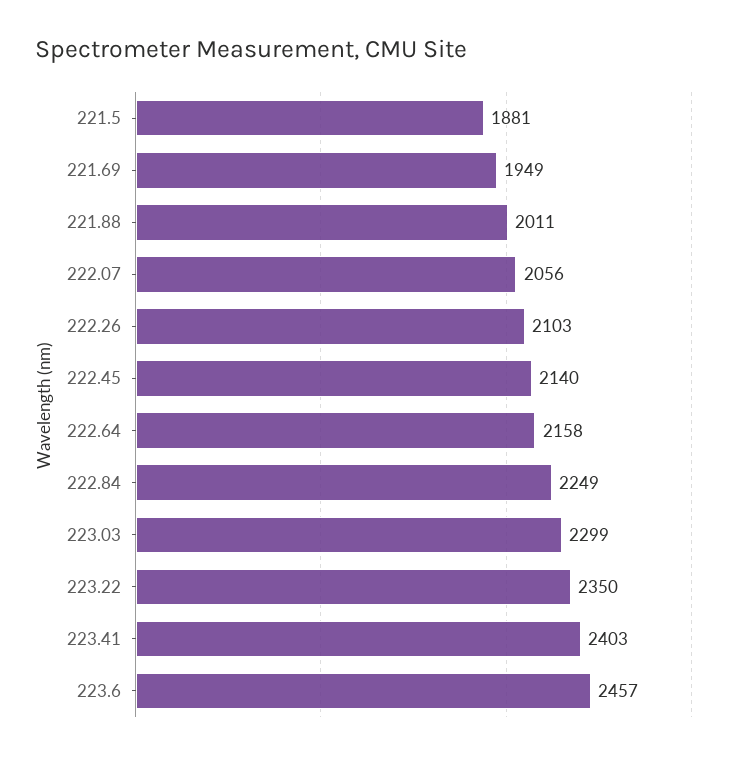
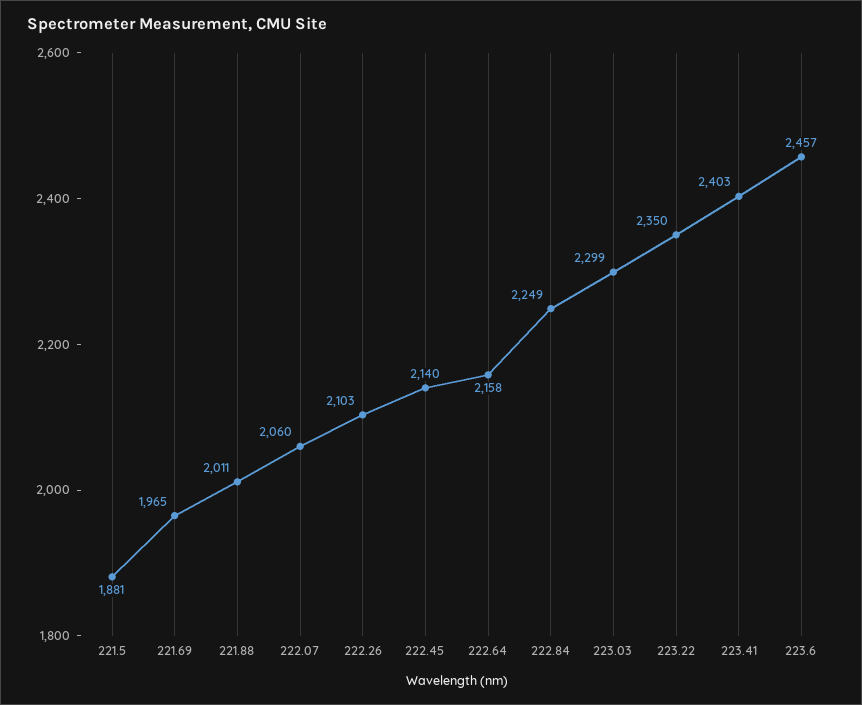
221.69: 1949 -> 1965
222.07: 2056 -> 2060

